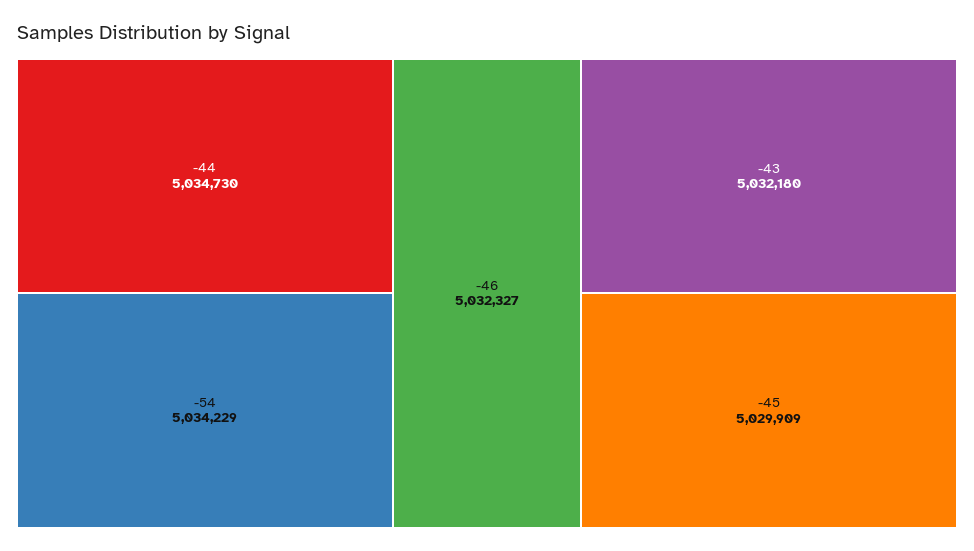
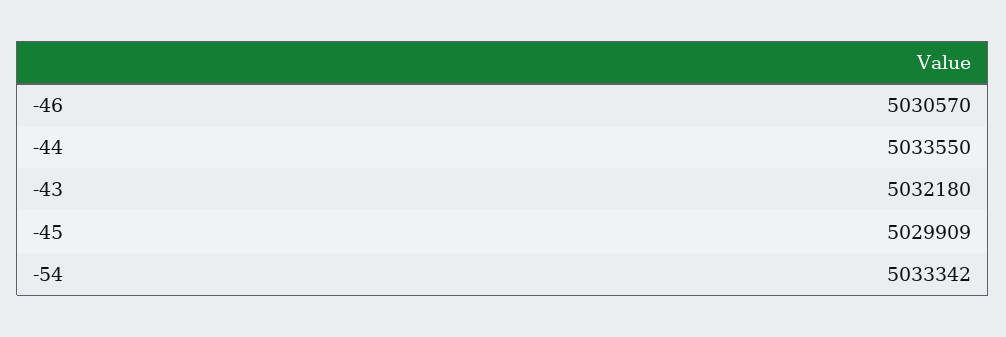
-44: 5034730 -> 5033550
-54: 5034229 -> 5033342
-46: 5032327 -> 5030570

